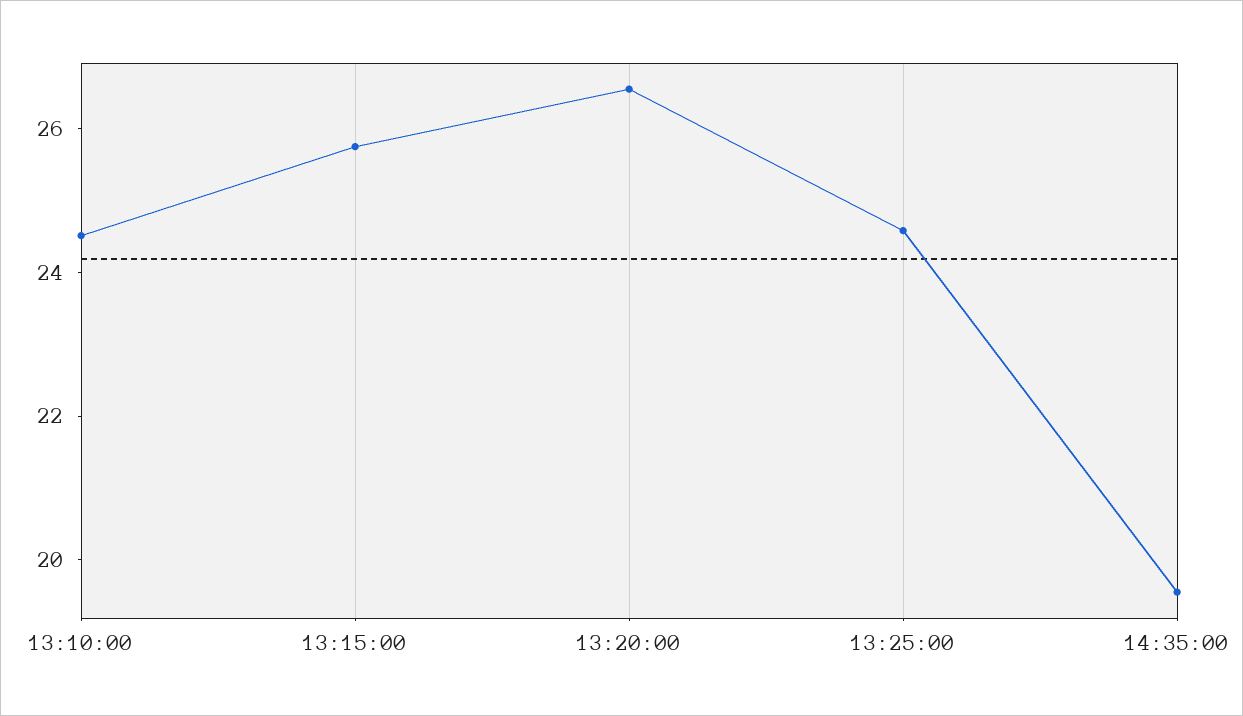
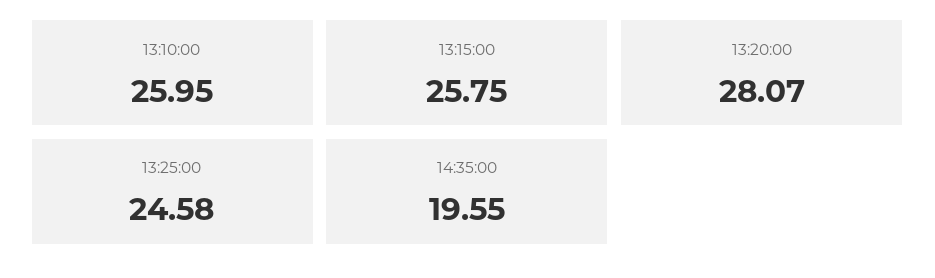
13:10:00: 24.5 -> 25.95
13:20:00: 26.5 -> 28.07

